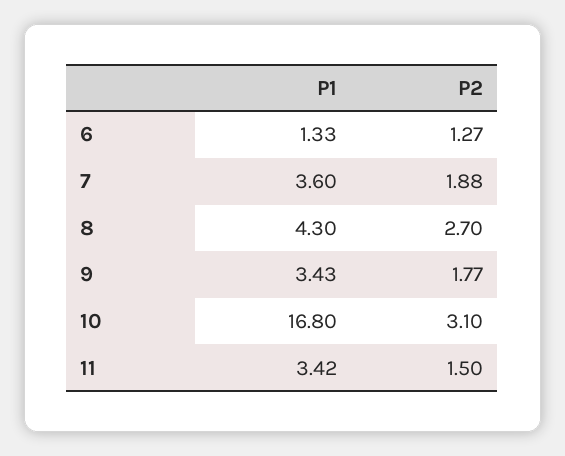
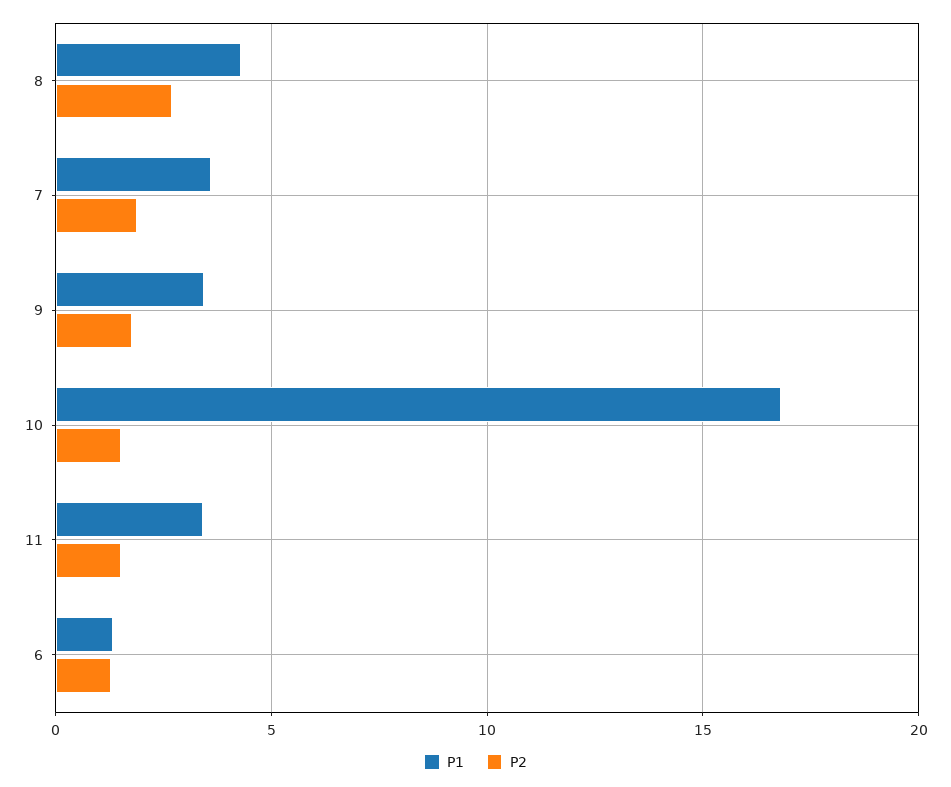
P2, 10: 3.1 -> 1.5

